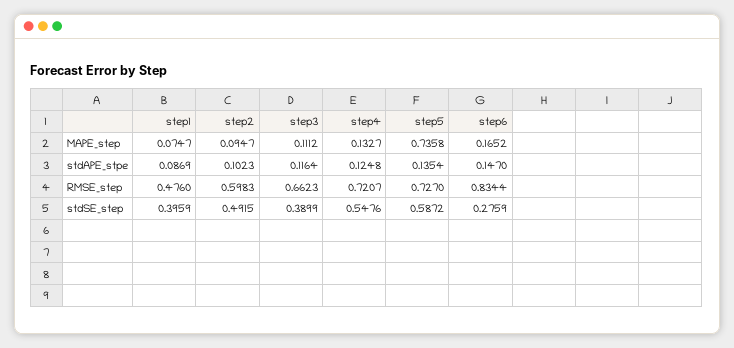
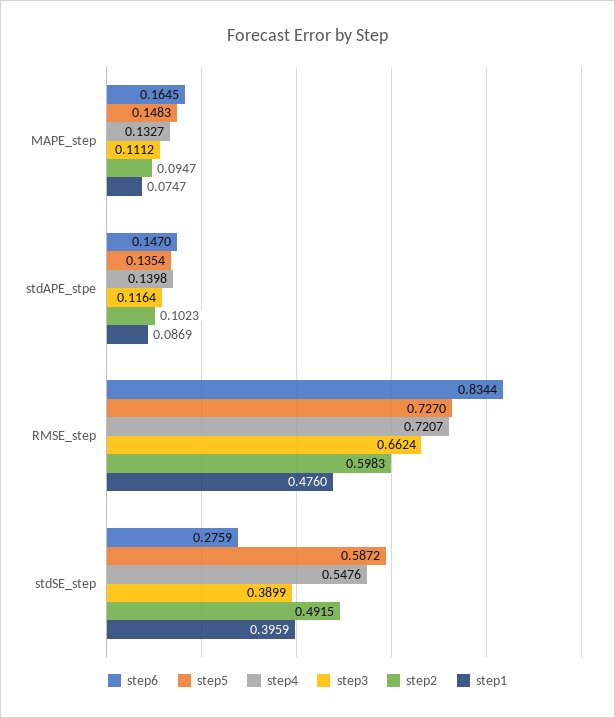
step5, MAPE_step: 0.7358 -> 0.1483
step6, MAPE_step: 0.1652 -> 0.1645
step4, stdAPE_stpe: 0.1248 -> 0.1398
step3, RMSE_step: 0.6623 -> 0.6624

